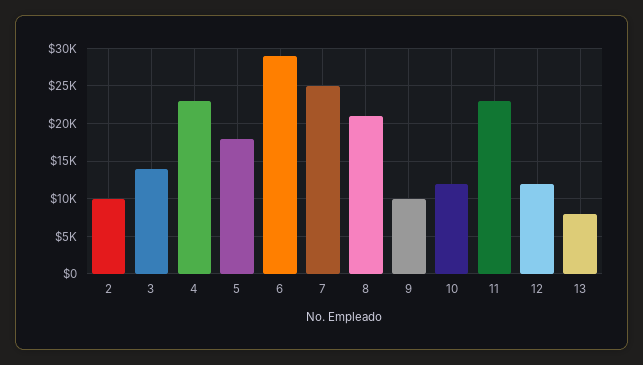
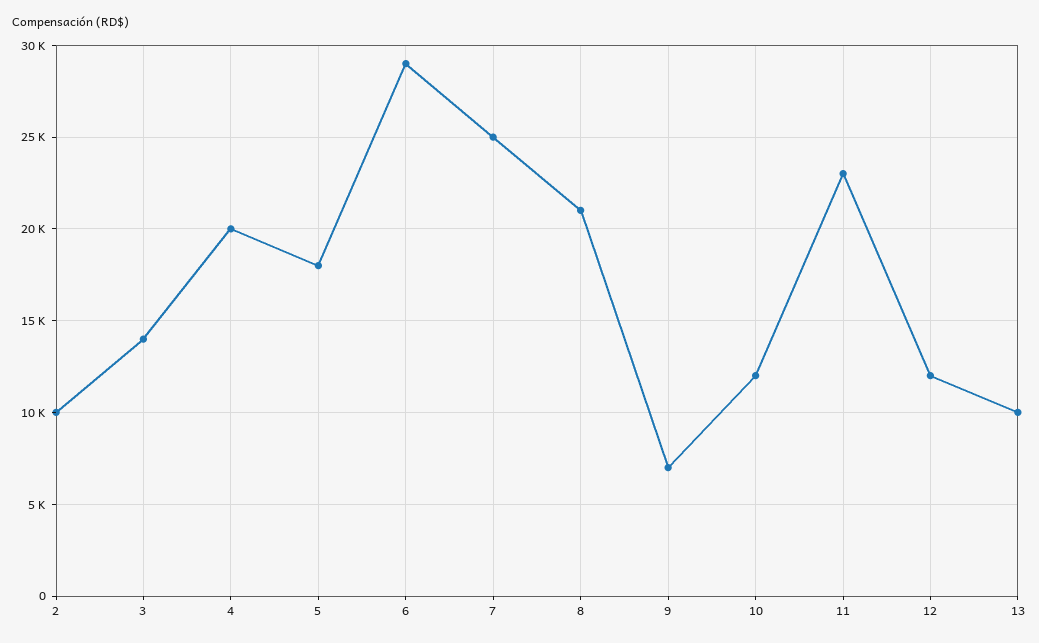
4: 23000 -> 20000
9: 10000 -> 7000
13: 8000 -> 10000

